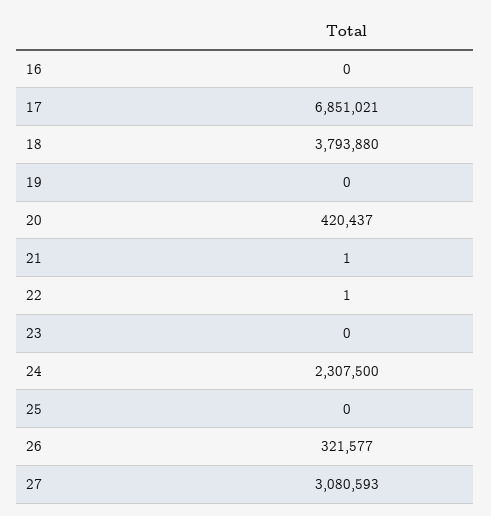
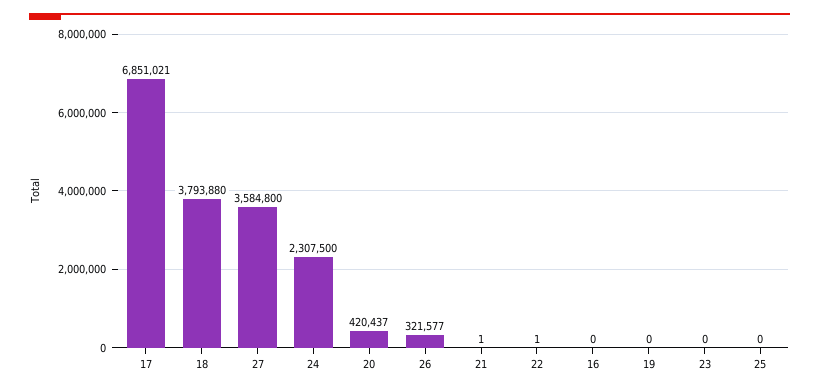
27: 3080593 -> 3584800

